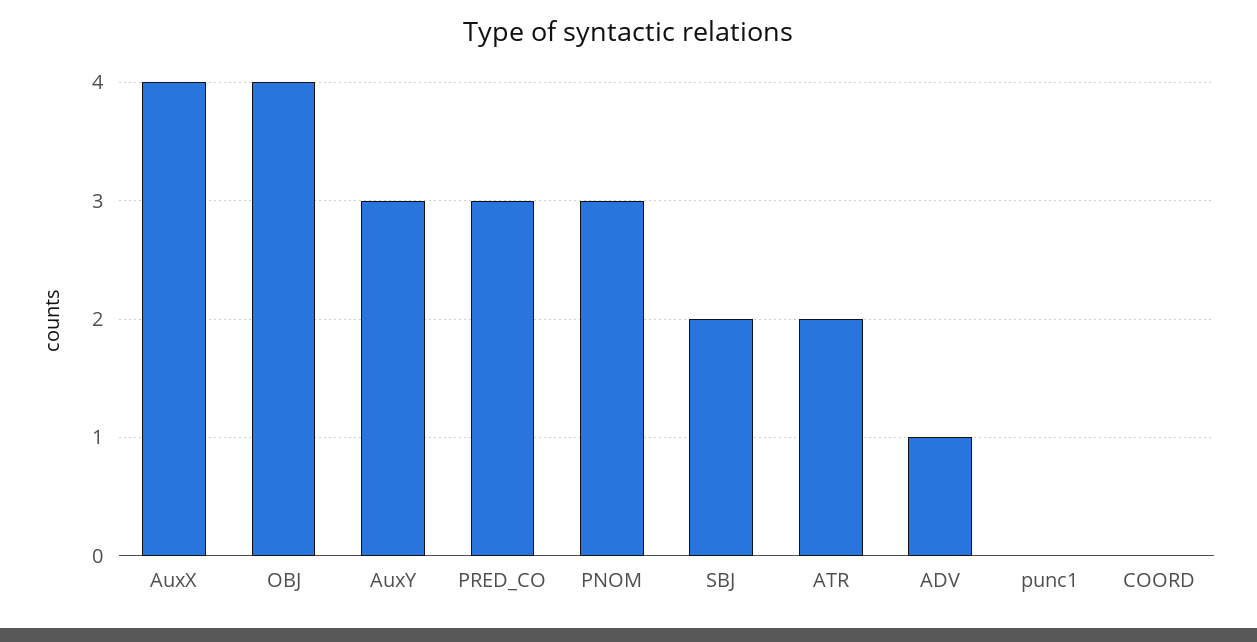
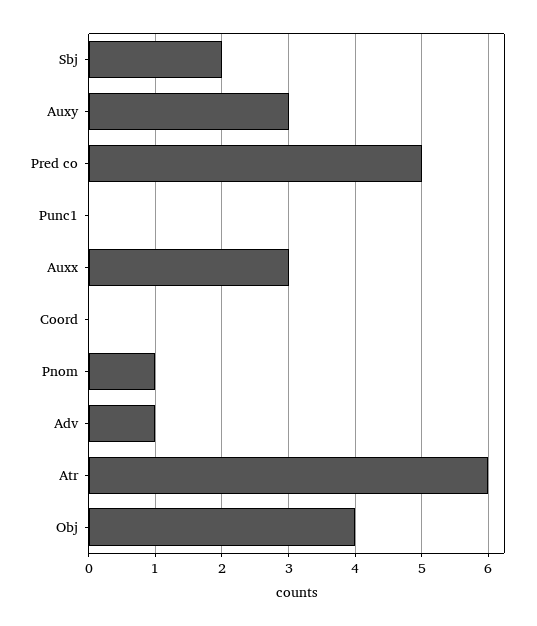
AuxX: 4 -> 3
PRED_CO: 3 -> 5
PNOM: 3 -> 1
ATR: 2 -> 6

